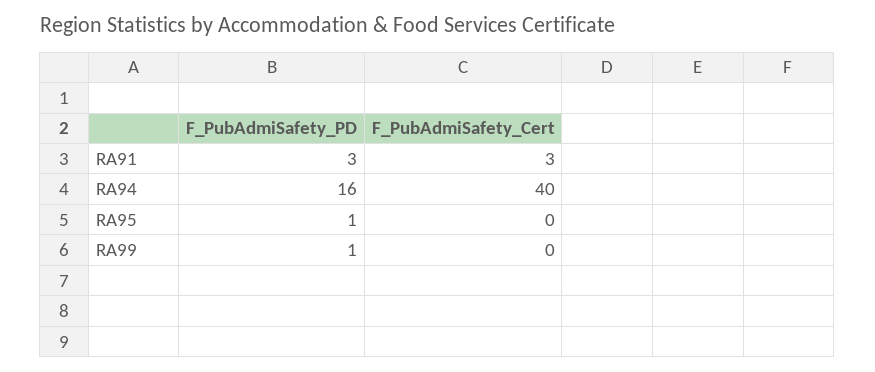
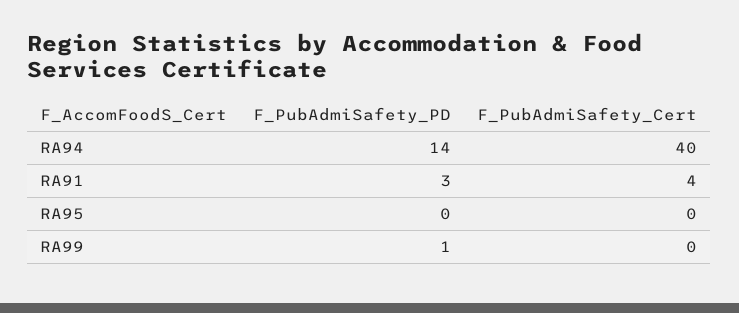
F_PubAdmiSafety_Cert, RA91: 3 -> 4
F_PubAdmiSafety_PD, RA94: 16 -> 14
F_PubAdmiSafety_PD, RA95: 1 -> 0

